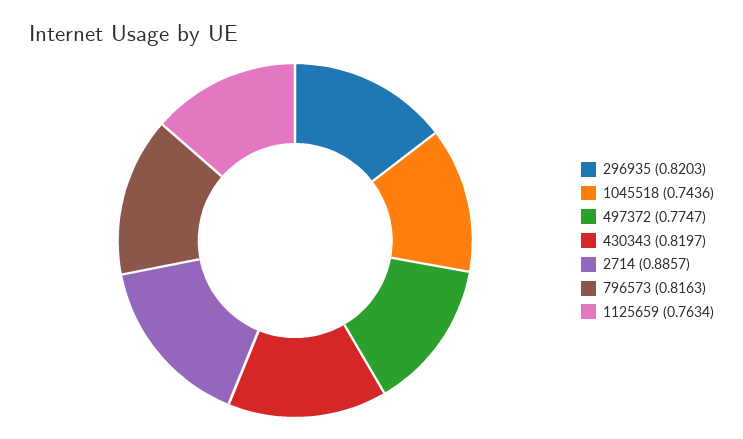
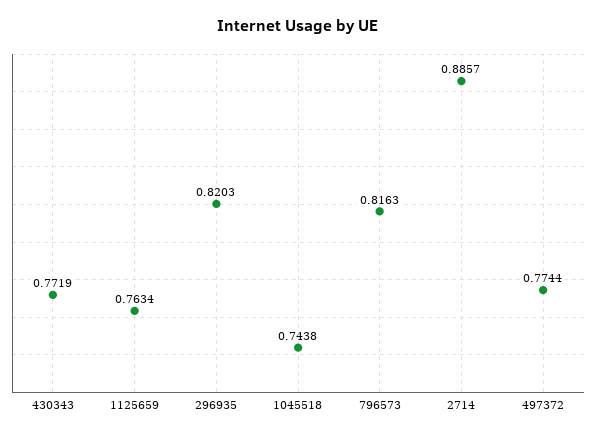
1045518: 0.7436 -> 0.7438
497372: 0.7747 -> 0.7744
430343: 0.8197 -> 0.7719

